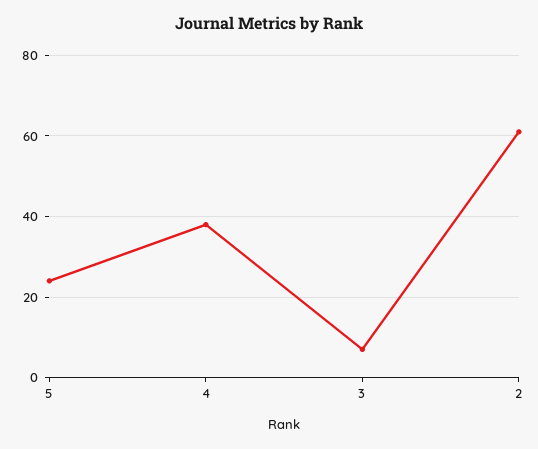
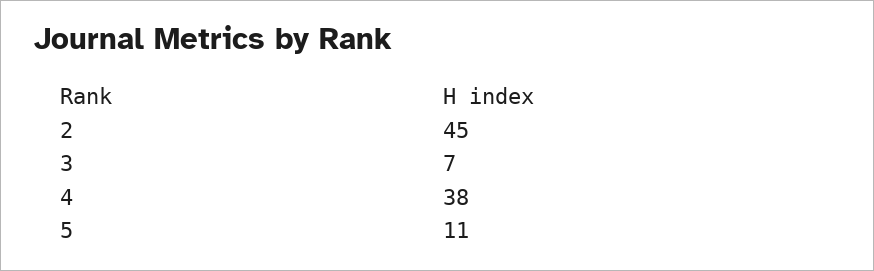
5: 25 -> 11
2: 60 -> 45

